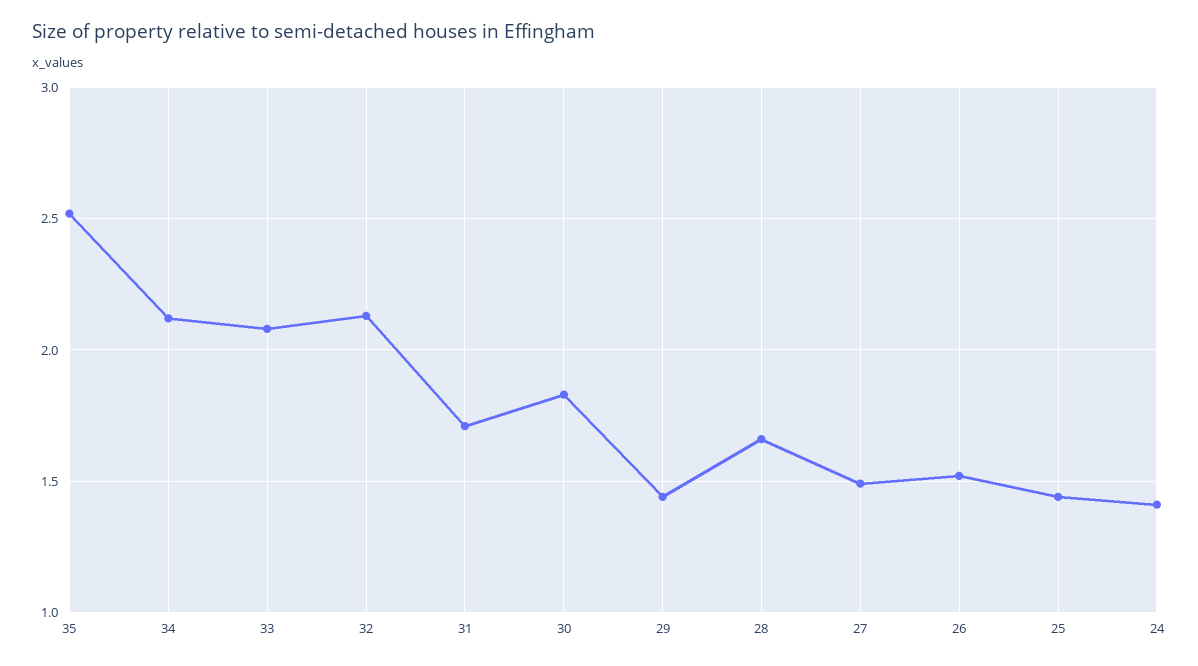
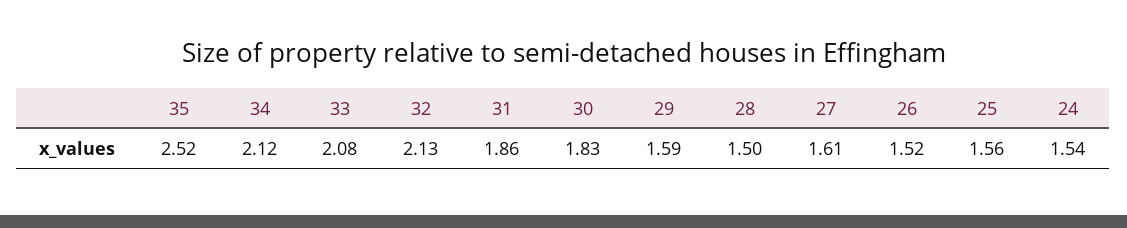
31: 1.7 -> 1.86
29: 1.45 -> 1.59
28: 1.65 -> 1.5
27: 1.5 -> 1.61
25: 1.45 -> 1.56
24: 1.4 -> 1.54

